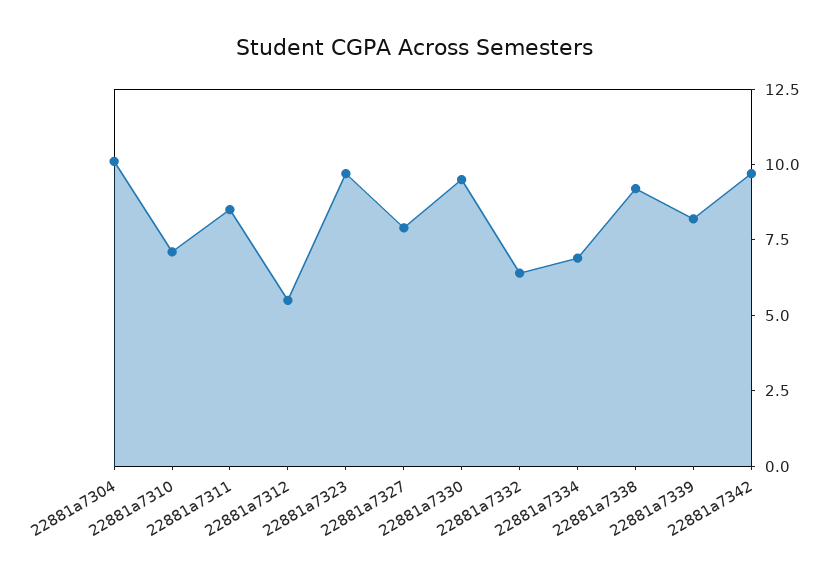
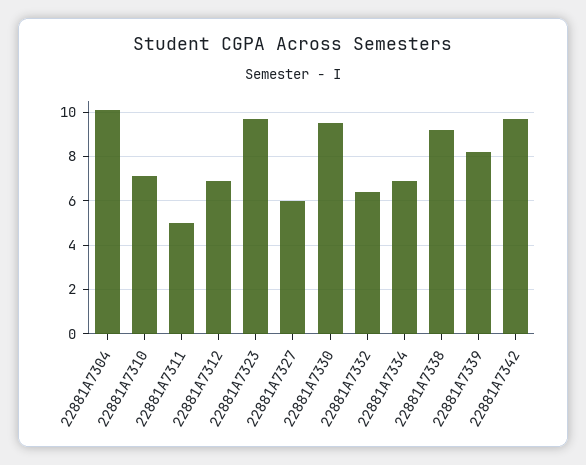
22881a7311: 8.5 -> 5
22881a7312: 5.5 -> 7
22881a7327: 8 -> 6

